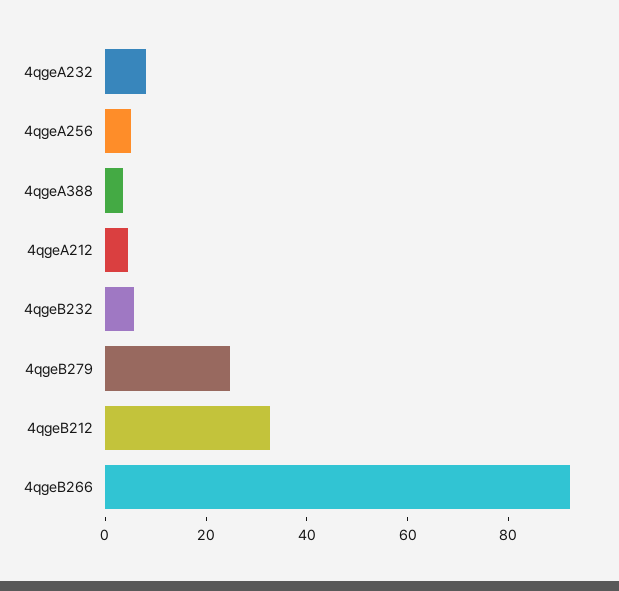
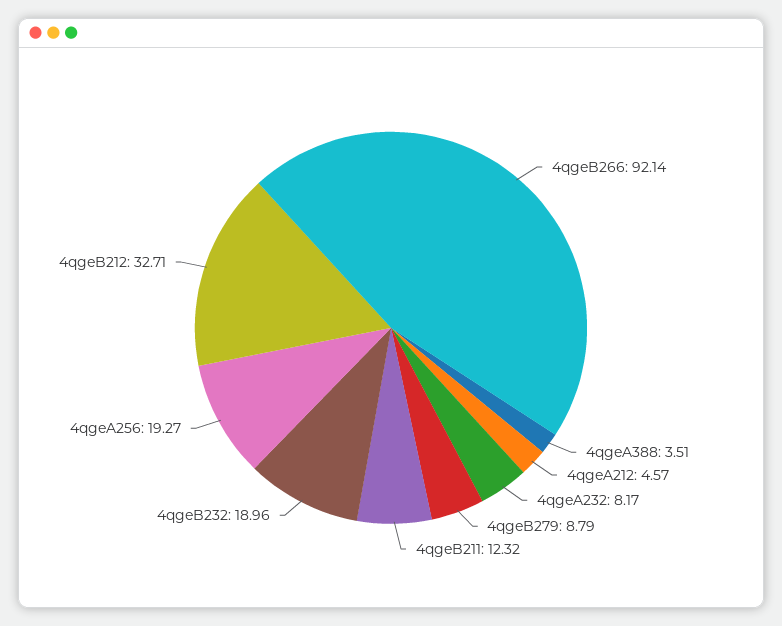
4qgeA256: 5 -> 19.27
4qgeB232: 5 -> 18.96
4qgeB279: 25 -> 8.79
4qgeB211: none -> 12.32

